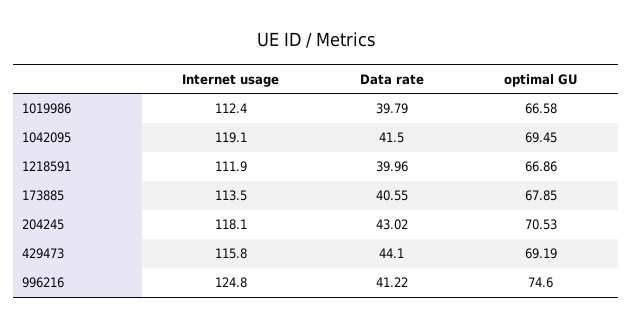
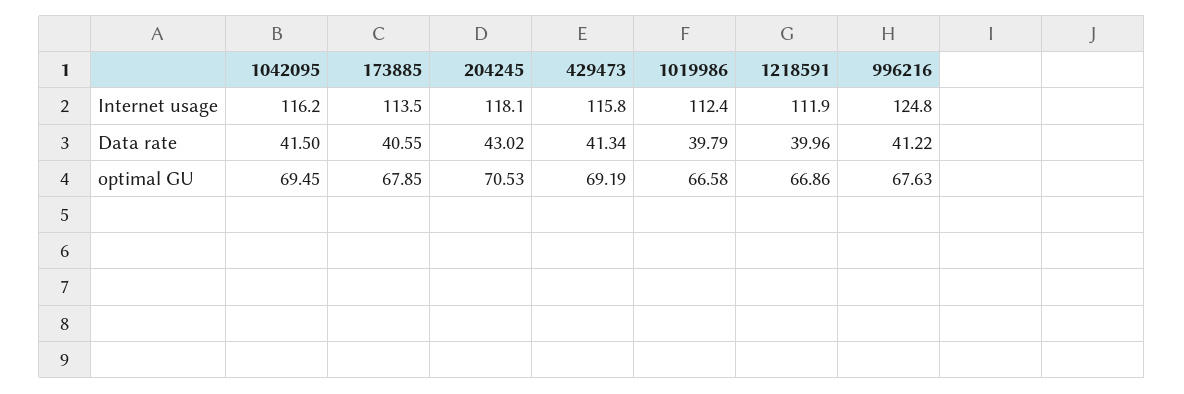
Internet usage, 1042095: 119.1 -> 116.2
Data rate, 429473: 44.1 -> 41.34
optimal GU, 996216: 74.6 -> 67.63

